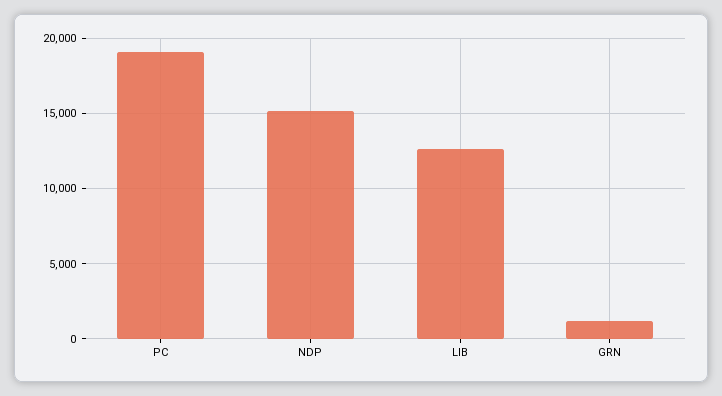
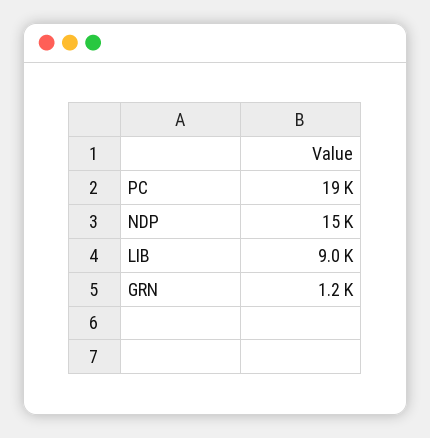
LIB: 12500 -> 9000

